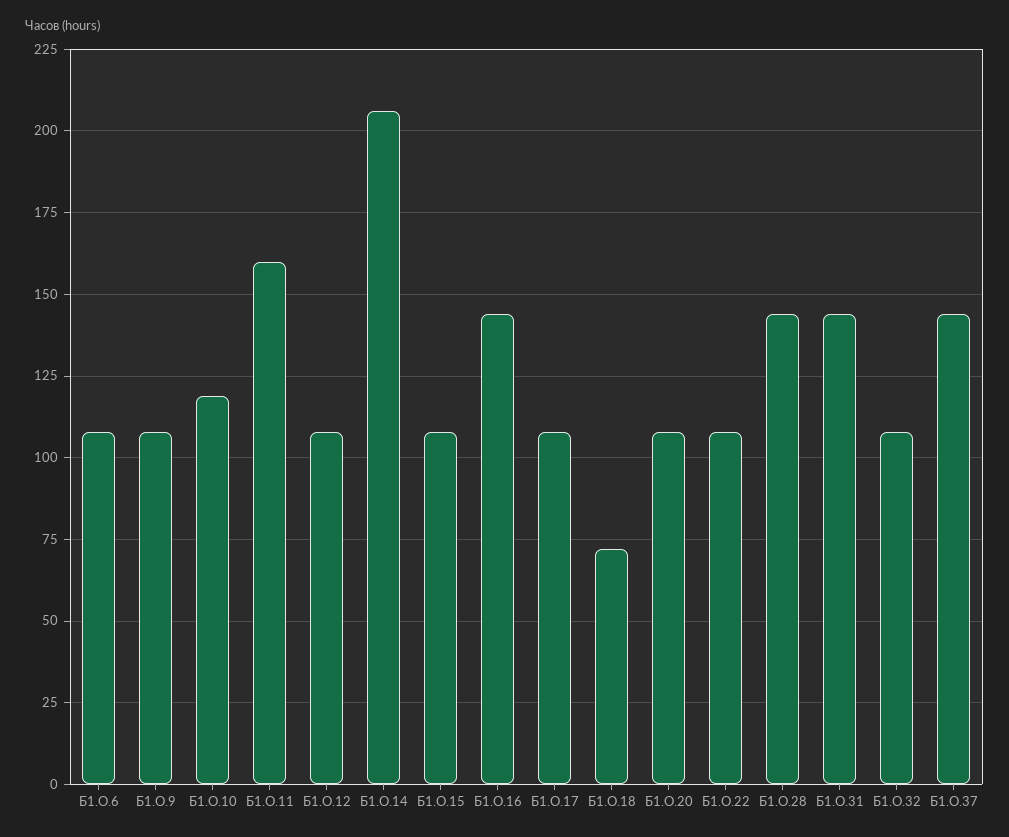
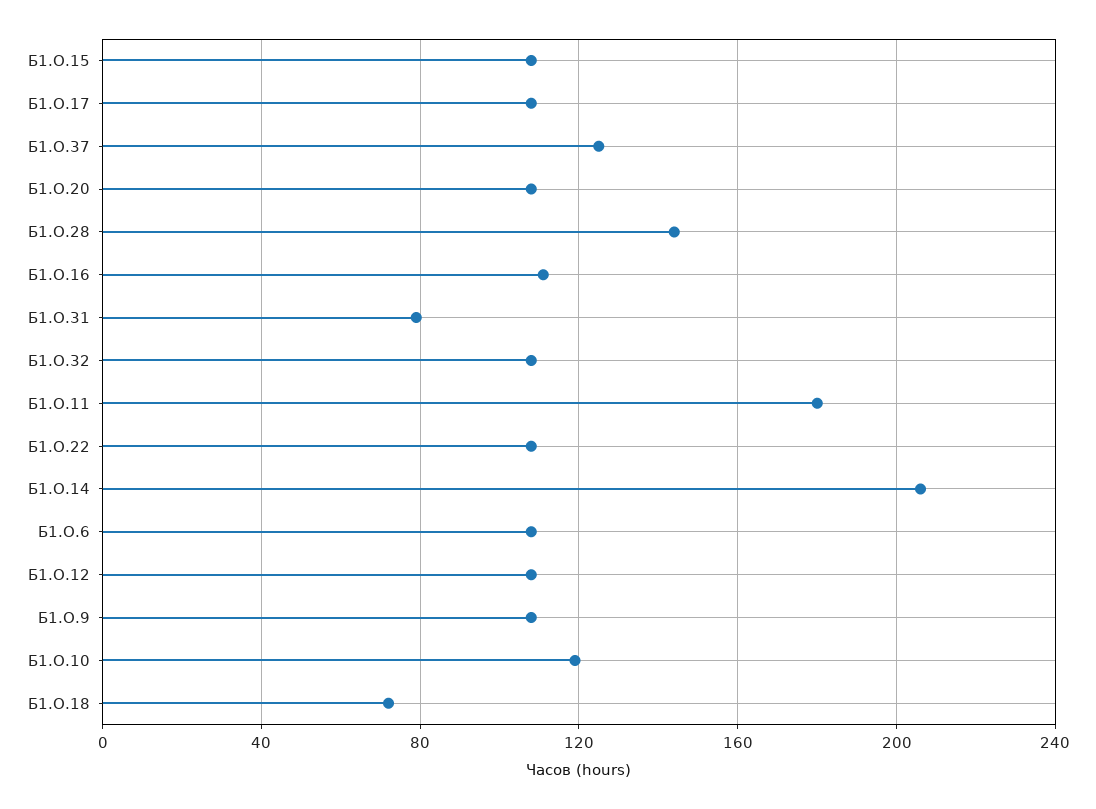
Б1.О.11: 160 -> 180
Б1.О.16: 145 -> 110
Б1.О.31: 145 -> 80
Б1.О.37: 145 -> 125

